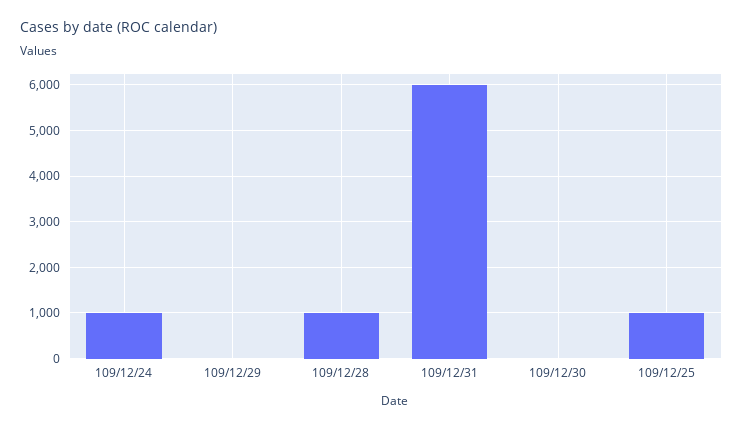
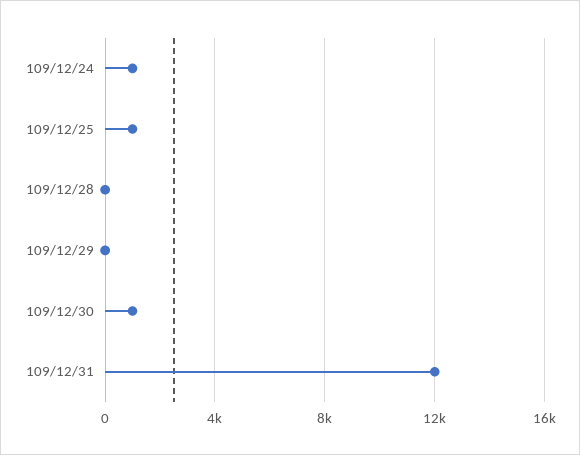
109/12/28: 1000 -> 0
109/12/31: 6000 -> 12000
109/12/30: 0 -> 1000

